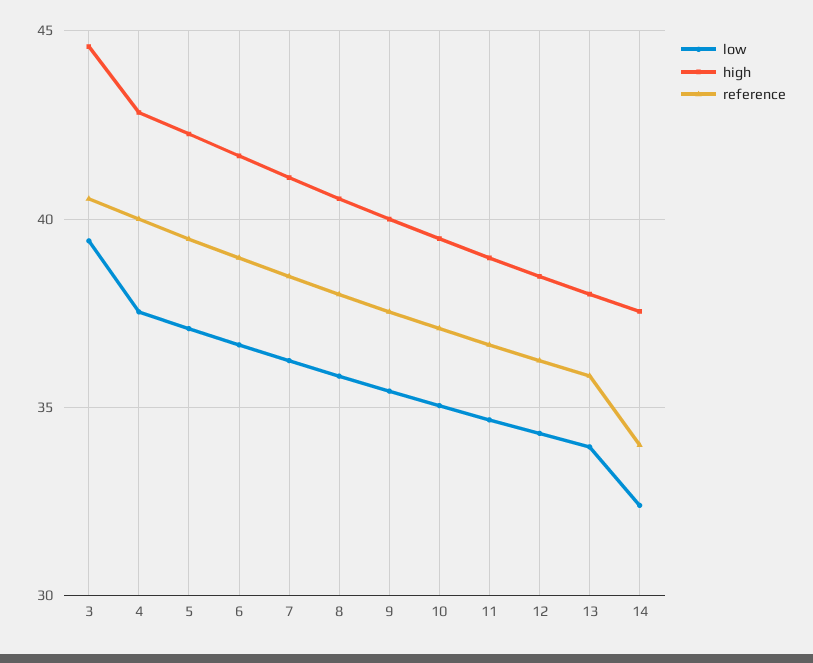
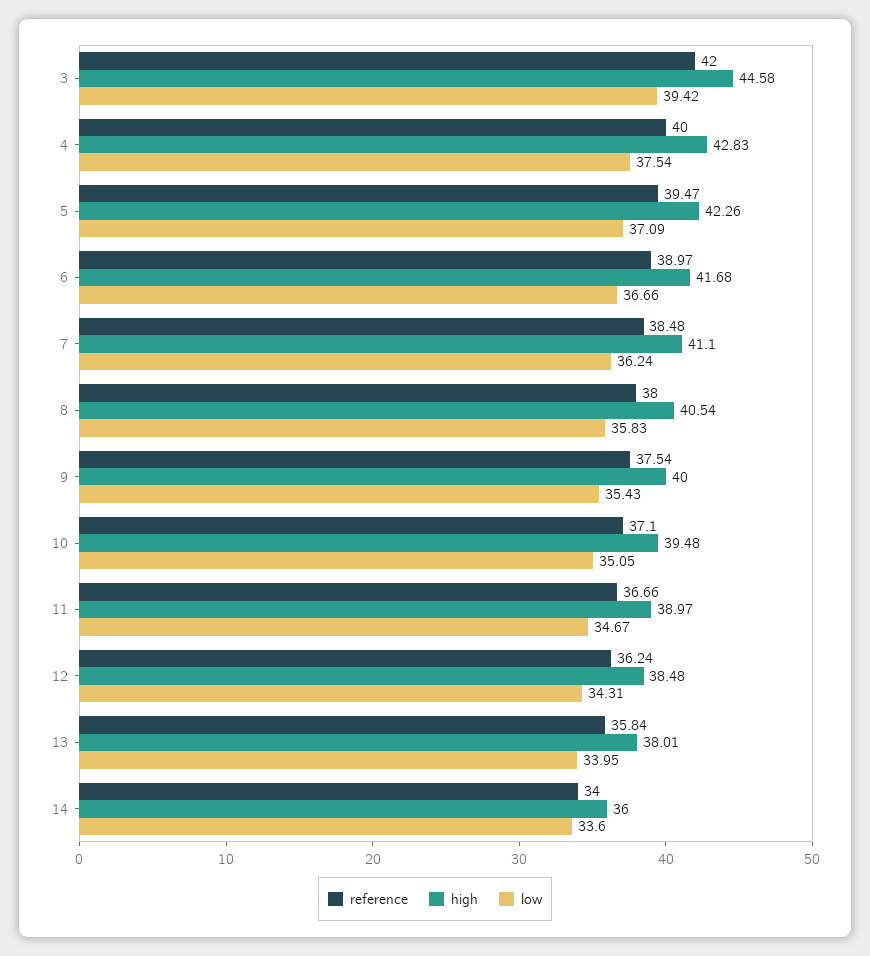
reference, 3: 40.5 -> 42
low, 14: 32.5 -> 33.6
high, 14: 37.5 -> 36

